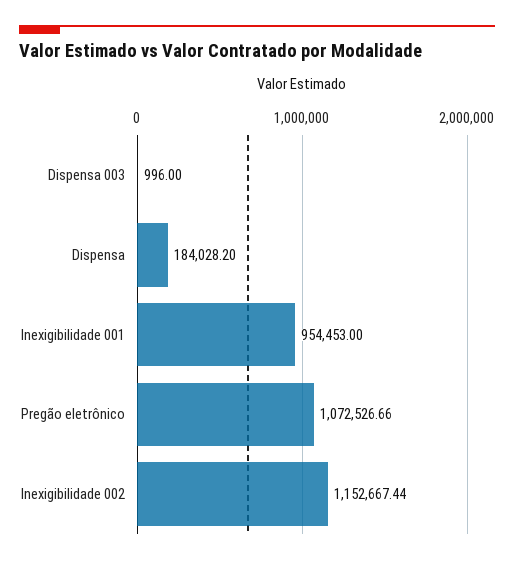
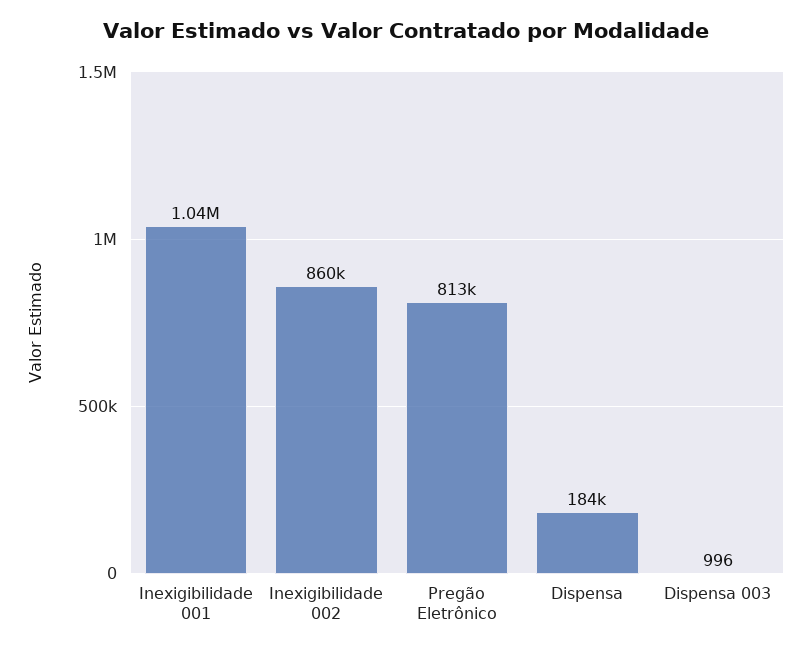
Inexigibilidade 001: 954453 -> 1040000
Pregão eletrônico: 1072526.66 -> 813000
Inexigibilidade 002: 1152667.44 -> 860000

